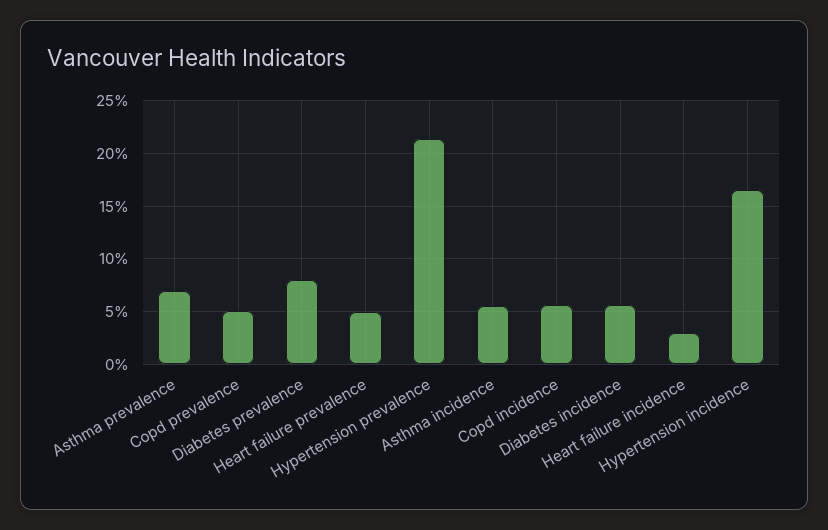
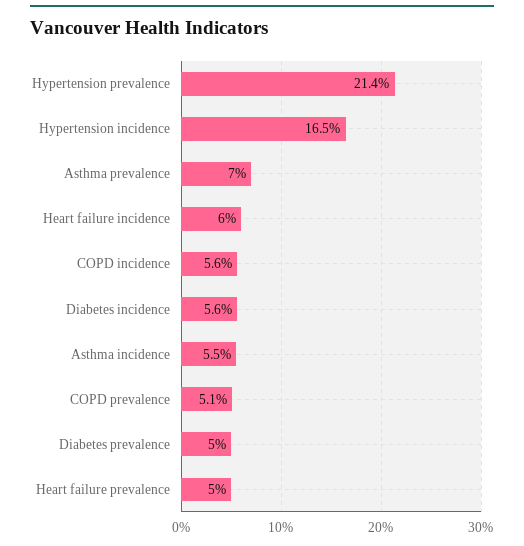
Diabetes prevalence: 8 -> 5
Heart failure incidence: 3 -> 6

